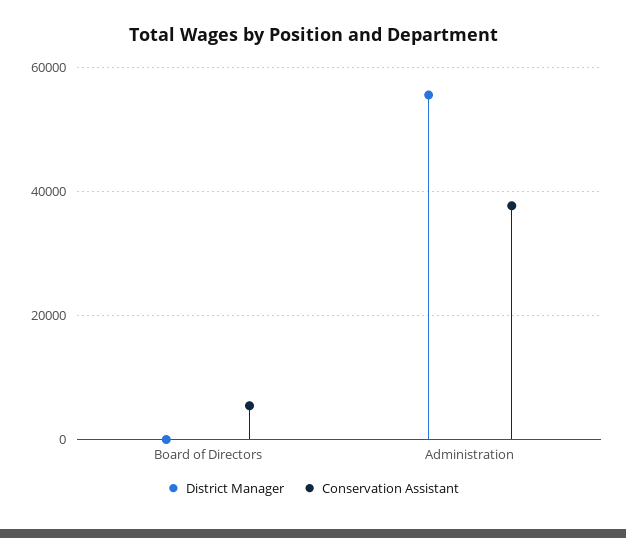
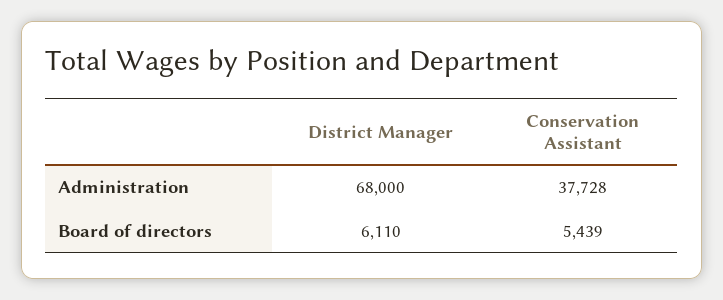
District Manager, Board of Directors: 0 -> 6110
District Manager, Administration: 56000 -> 68000

